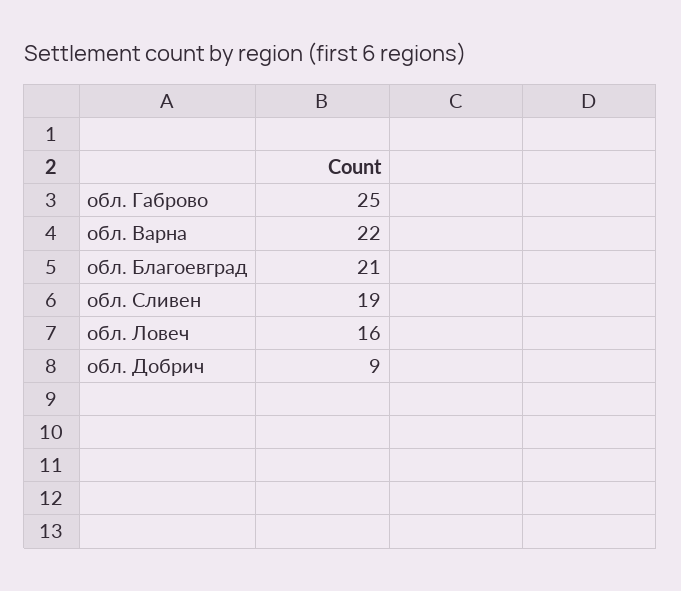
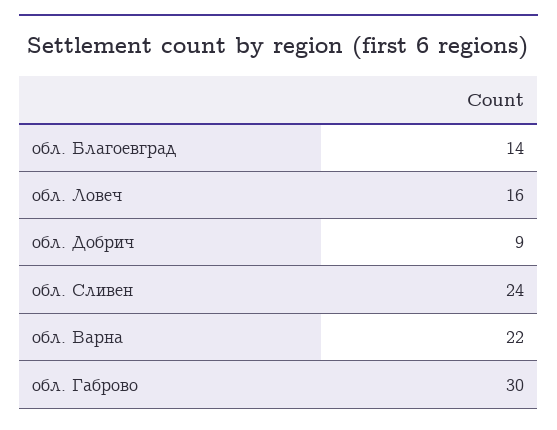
обл. Габрово: 25 -> 30
обл. Благоевград: 21 -> 14
обл. Сливен: 19 -> 24

